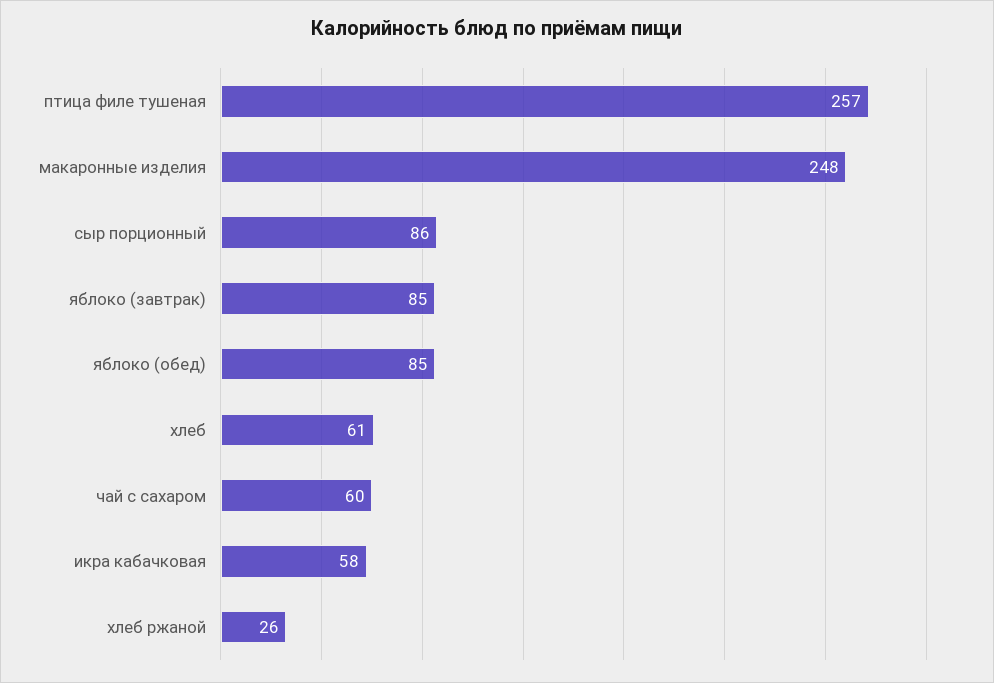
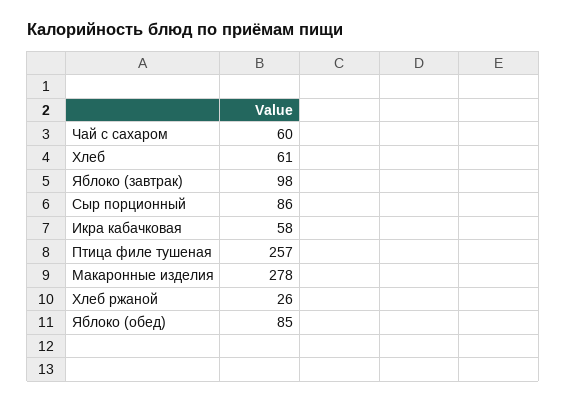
макаронные изделия: 248 -> 278
яблоко (завтрак): 85 -> 98

